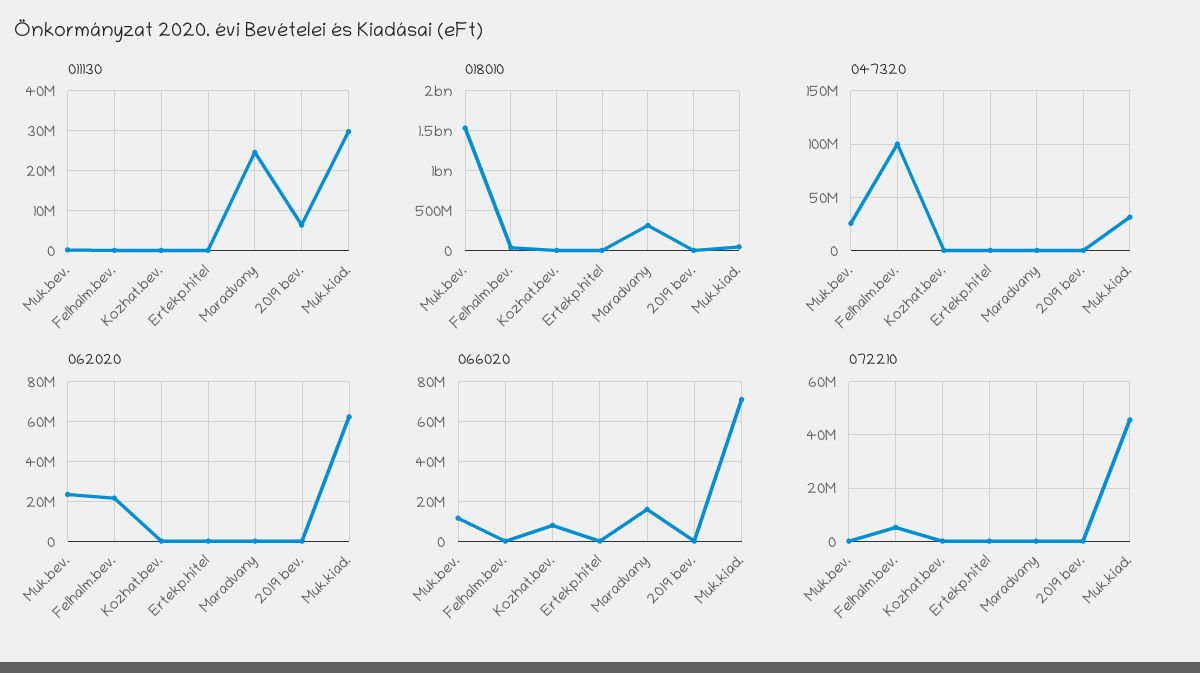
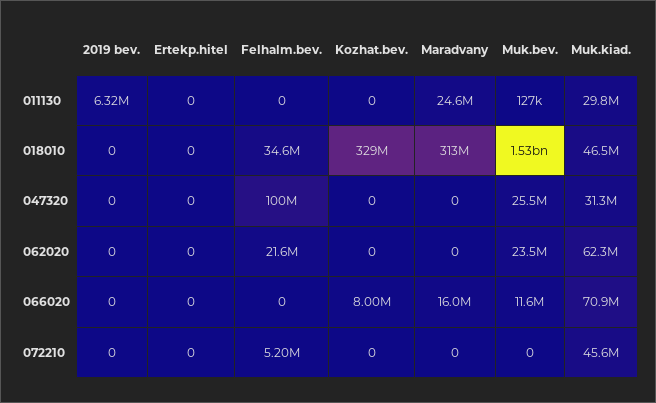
018010, Kozhat.bev.: 0 -> 329000000

